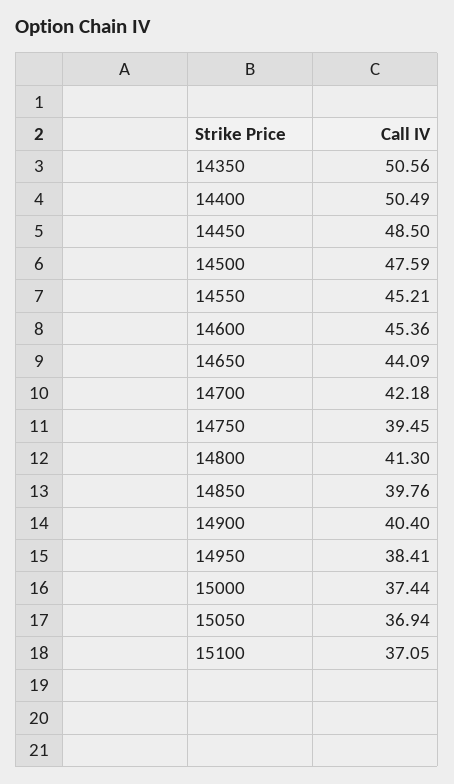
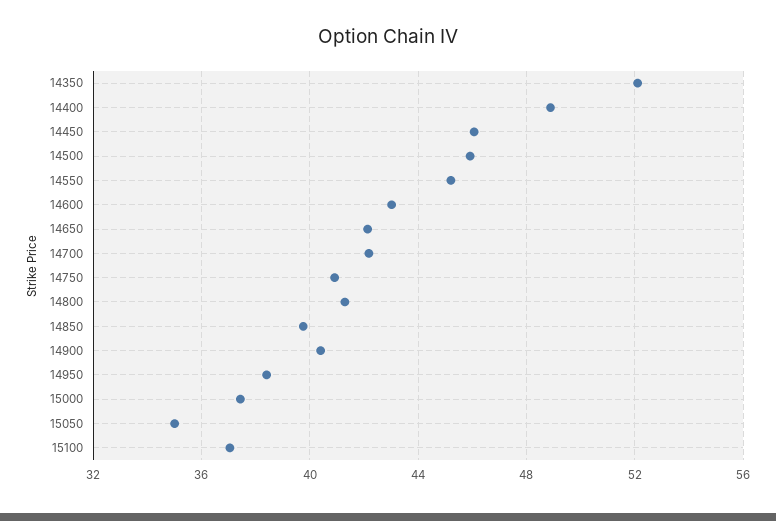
14350: 50.56 -> 52
14400: 50.49 -> 49
14450: 48.5 -> 46
14500: 47.59 -> 46
14600: 45.36 -> 43
14650: 44.09 -> 42
14750: 39.45 -> 41
15050: 36.94 -> 35

